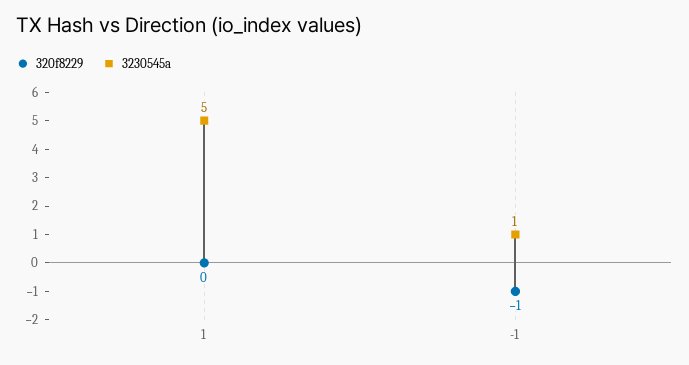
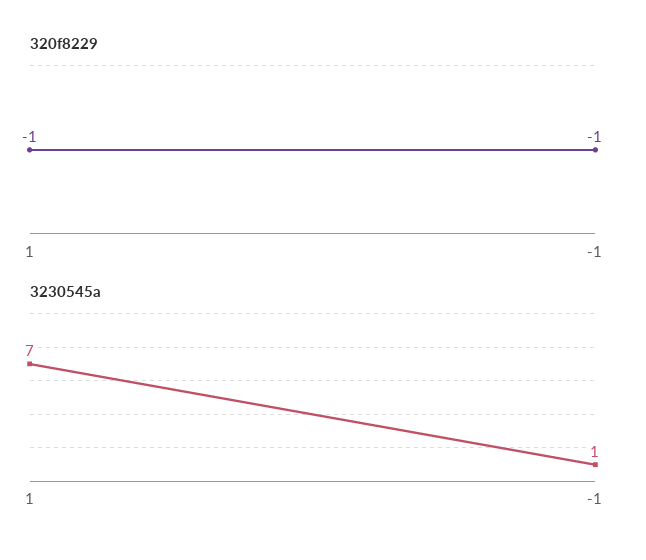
320f8229, 1: 0 -> -1
3230545a, 1: 5 -> 7

